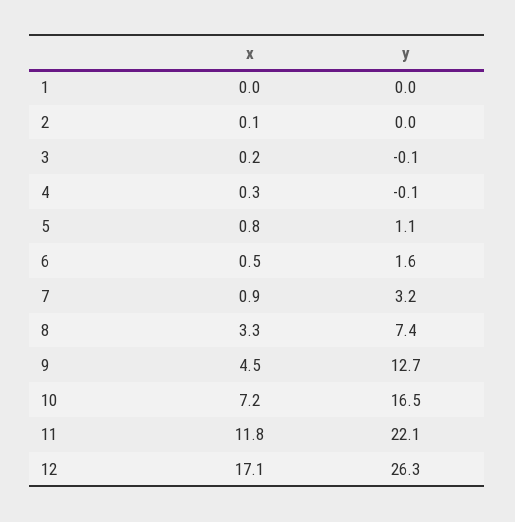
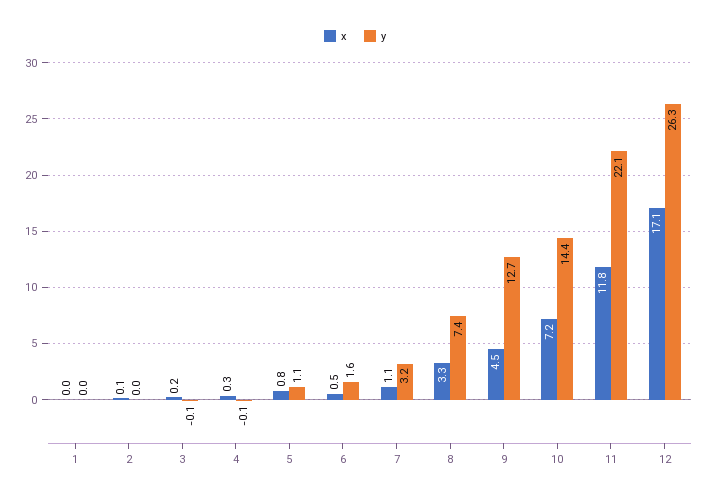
x, 7: 0.9 -> 1.1
y, 10: 16.5 -> 14.4

